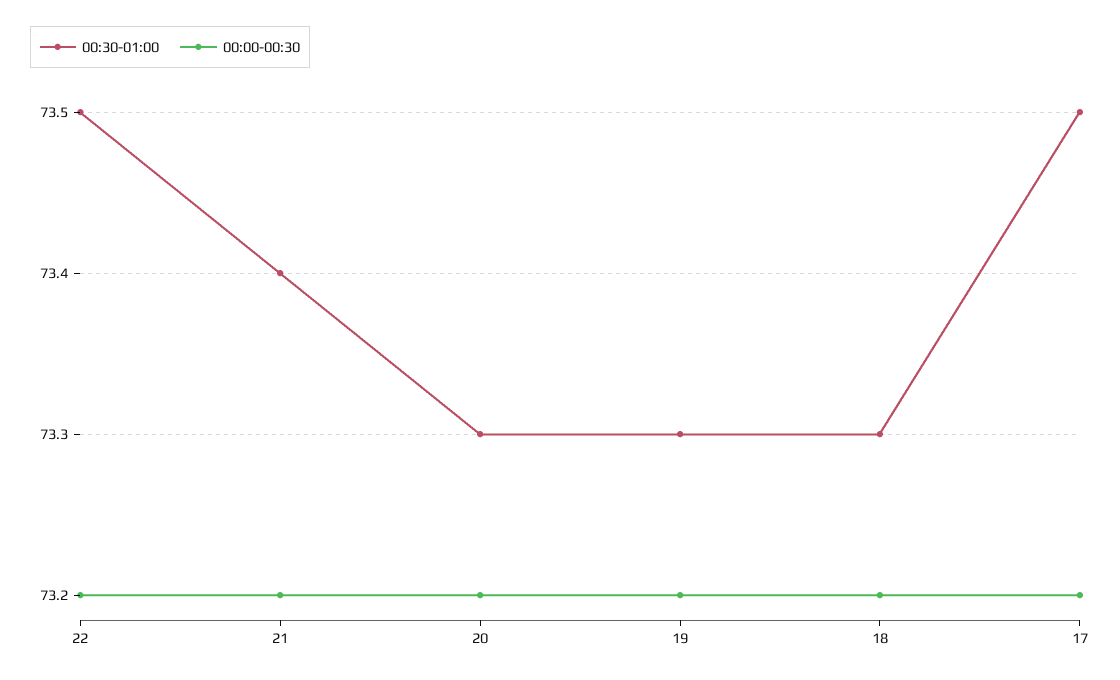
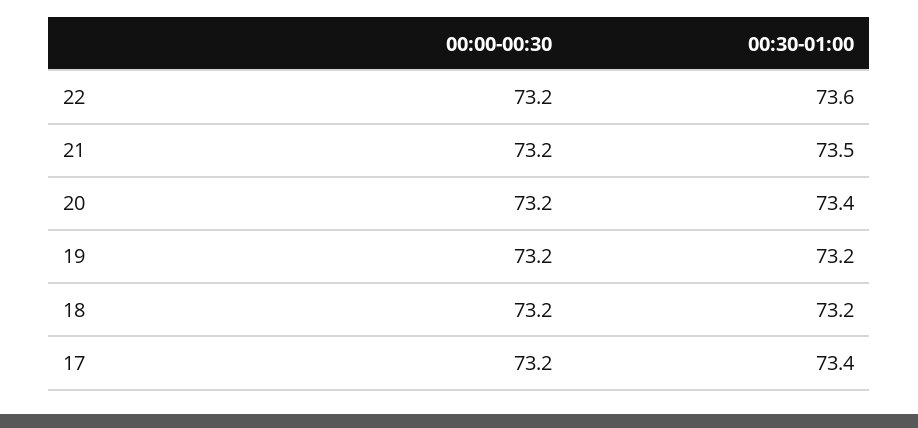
00:30-01:00, 22: 73.5 -> 73.6
00:30-01:00, 21: 73.4 -> 73.5
00:30-01:00, 20: 73.3 -> 73.4
00:30-01:00, 19: 73.3 -> 73.2
00:30-01:00, 18: 73.3 -> 73.2
00:30-01:00, 17: 73.5 -> 73.4

